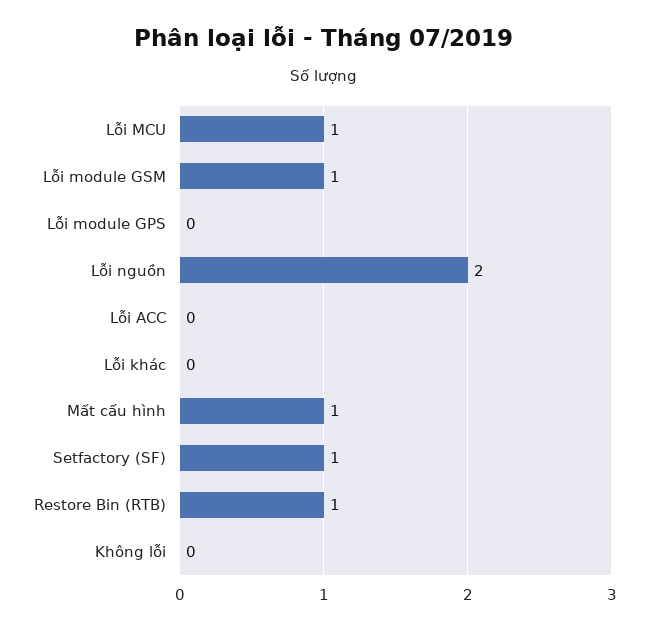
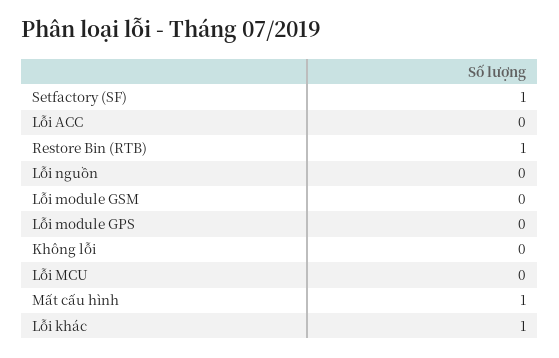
Lỗi MCU: 1 -> 0
Lỗi module GSM: 1 -> 0
Lỗi nguồn: 2 -> 0
Lỗi khác: 0 -> 1

